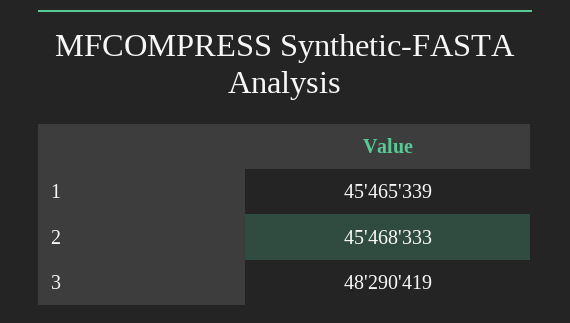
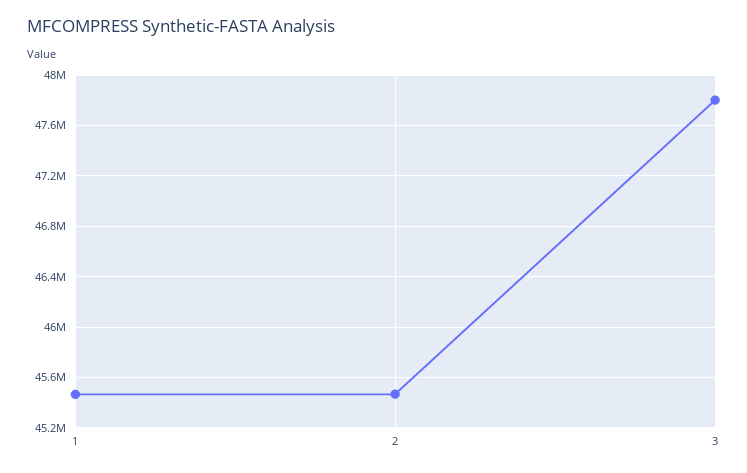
3: 48290419 -> 47800000

